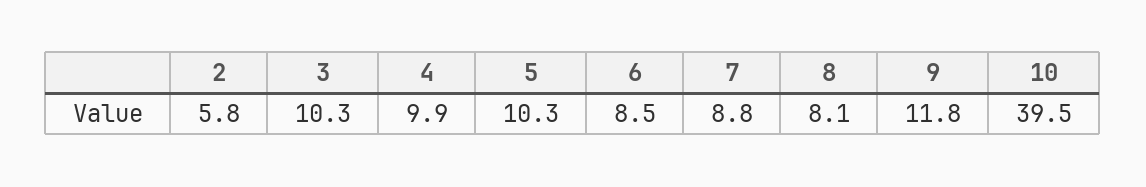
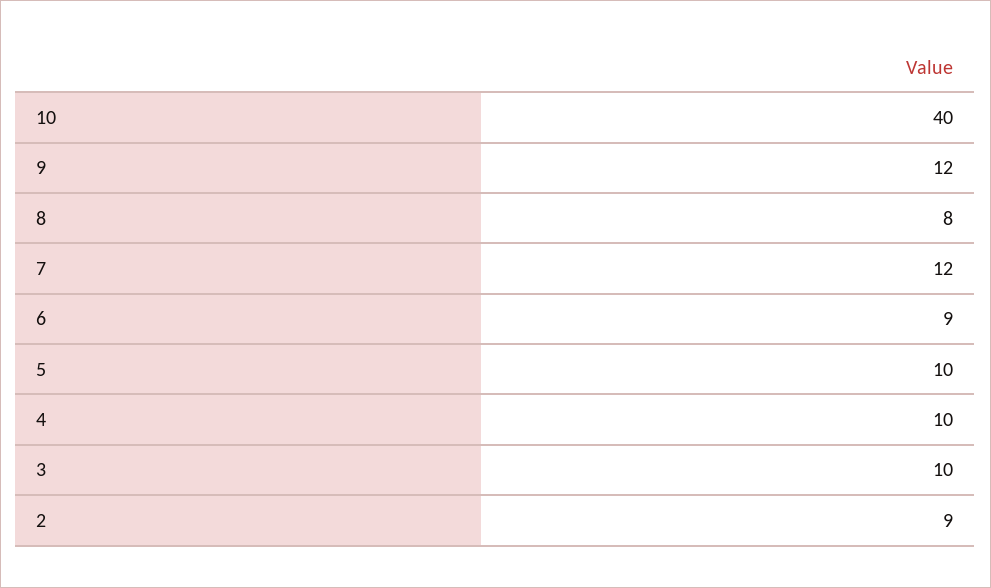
2: 5.8 -> 9
7: 8.8 -> 12

